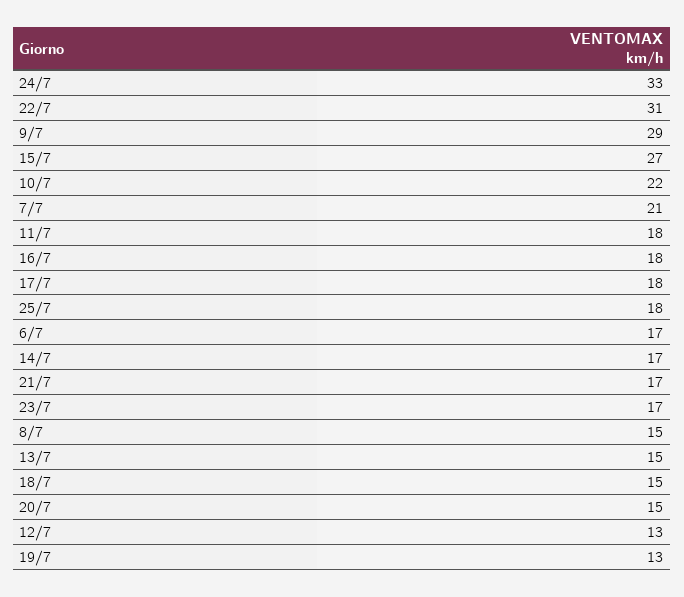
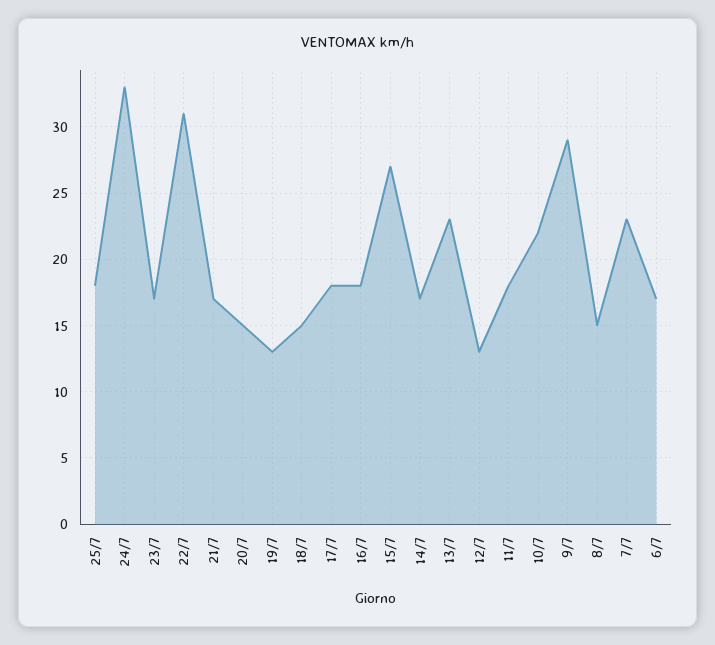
7/7: 21 -> 23
13/7: 15 -> 23

